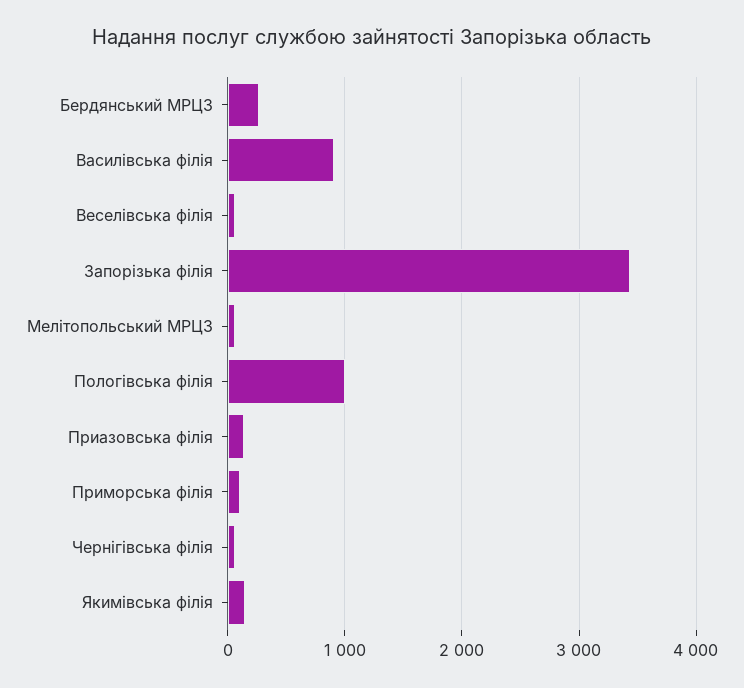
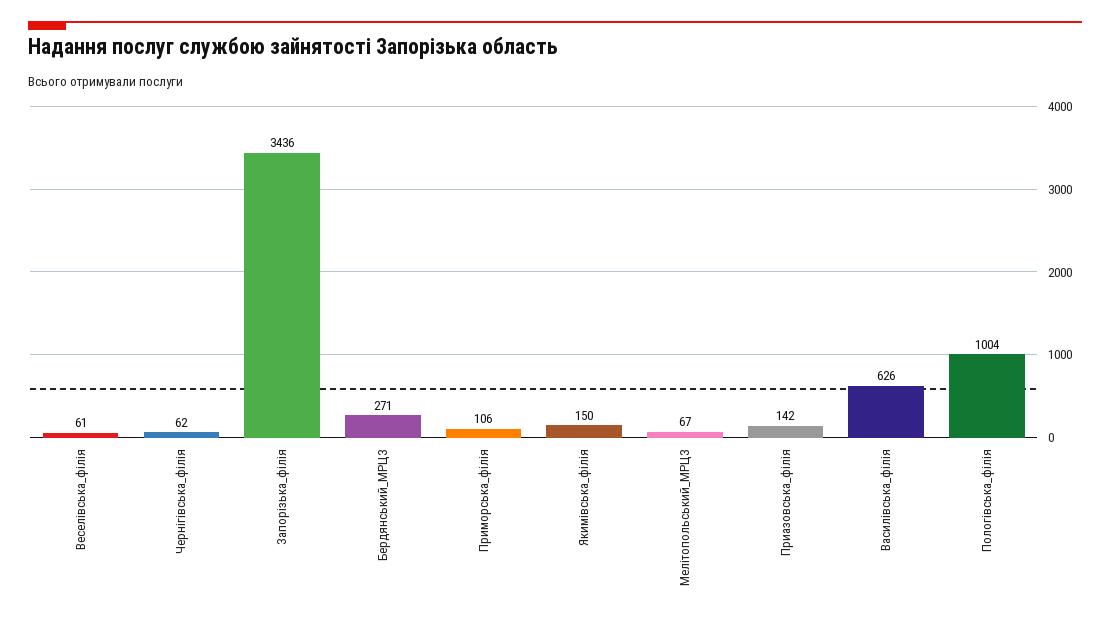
Василівська філія: 900 -> 626

